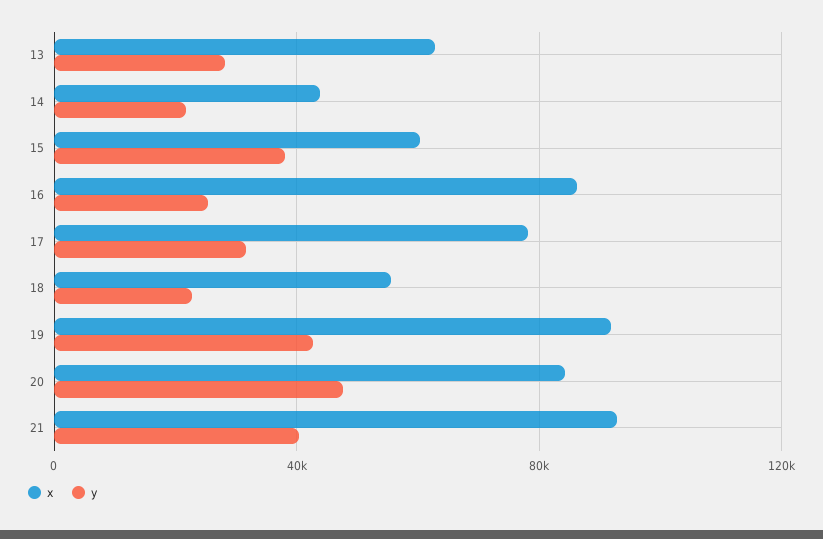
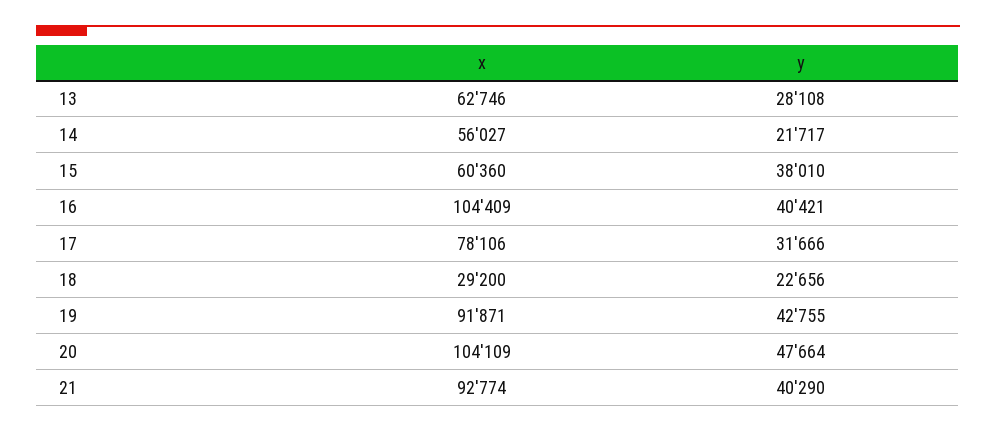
x, 14: 45000 -> 56027
x, 16: 85000 -> 104409
y, 16: 25000 -> 40421
x, 18: 55000 -> 29200
x, 20: 85000 -> 104109

